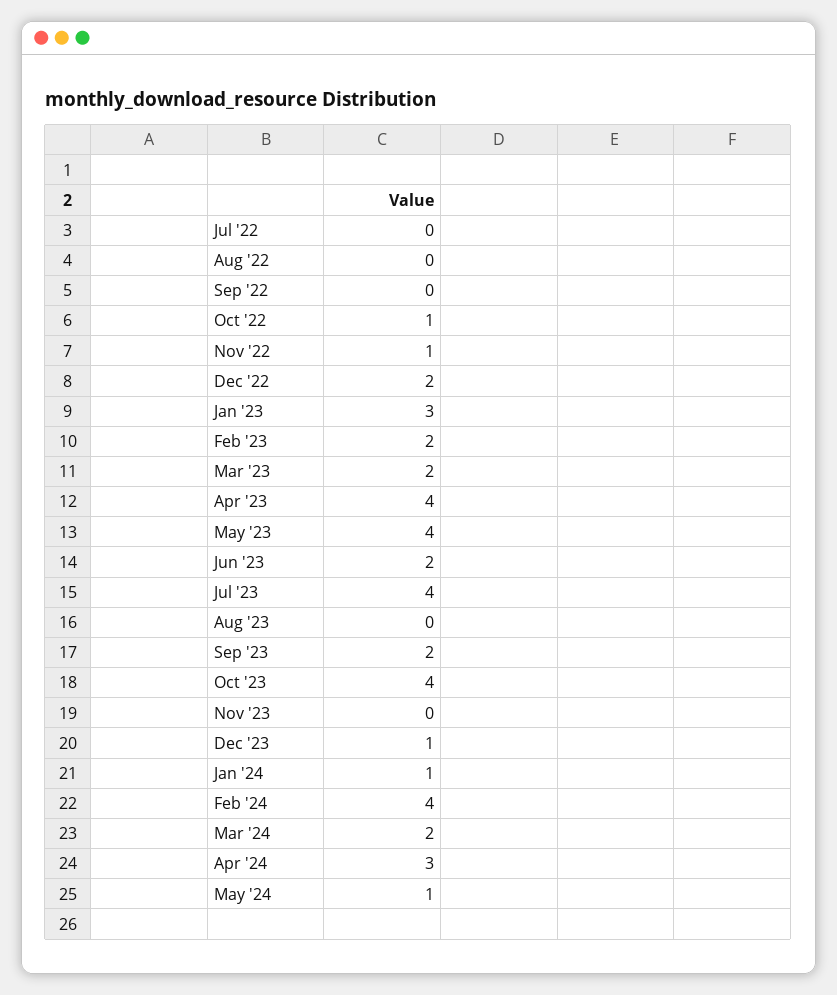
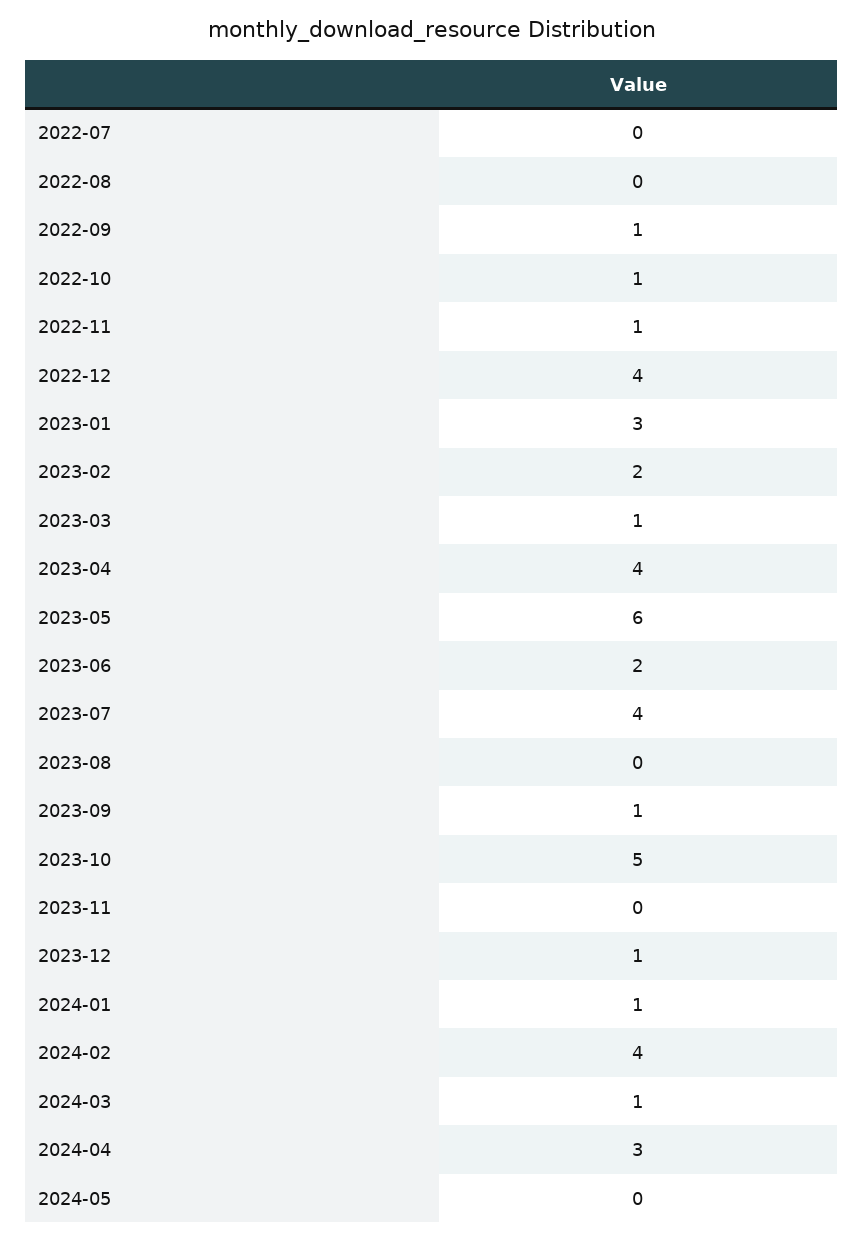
Sep '22: 0 -> 1
Dec '22: 2 -> 4
Mar '23: 2 -> 1
May '23: 4 -> 6
Sep '23: 2 -> 1
Oct '23: 4 -> 5
Mar '24: 2 -> 1
May '24: 1 -> 0

